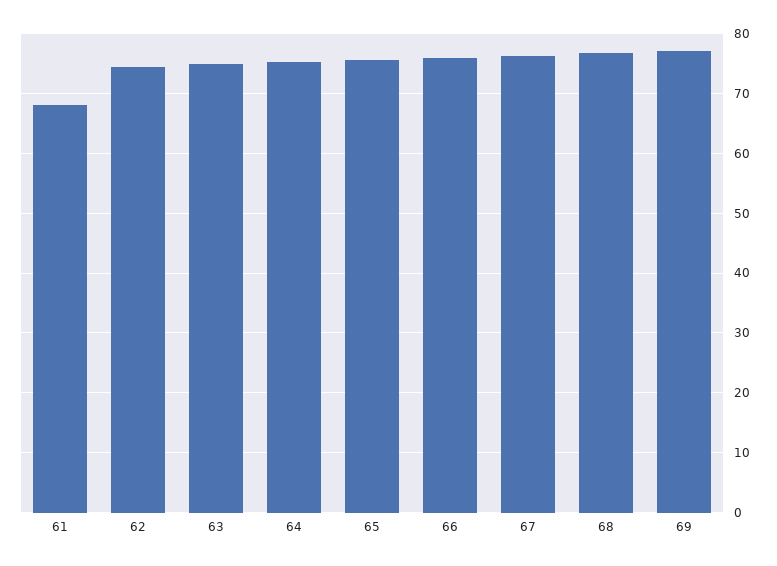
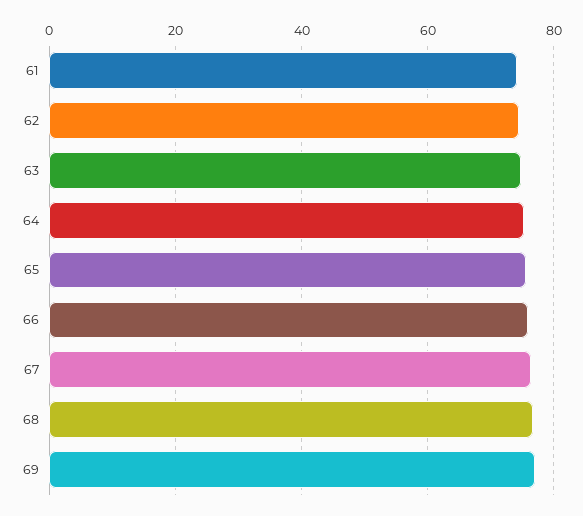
61: 68 -> 74

